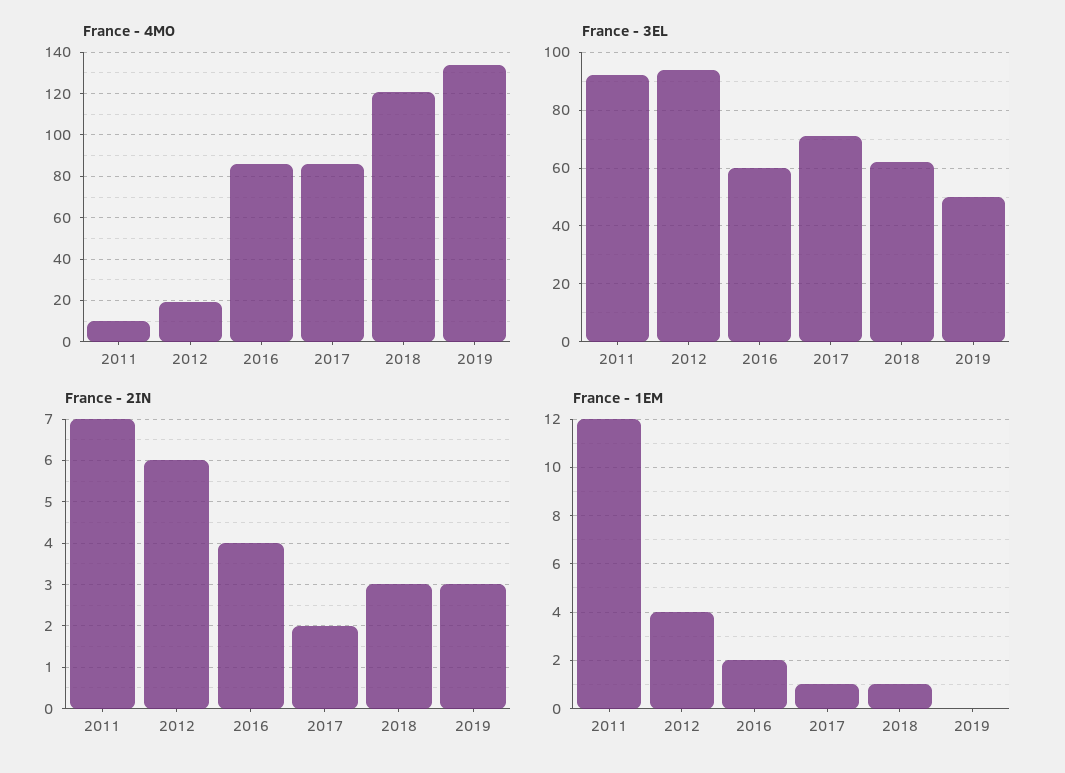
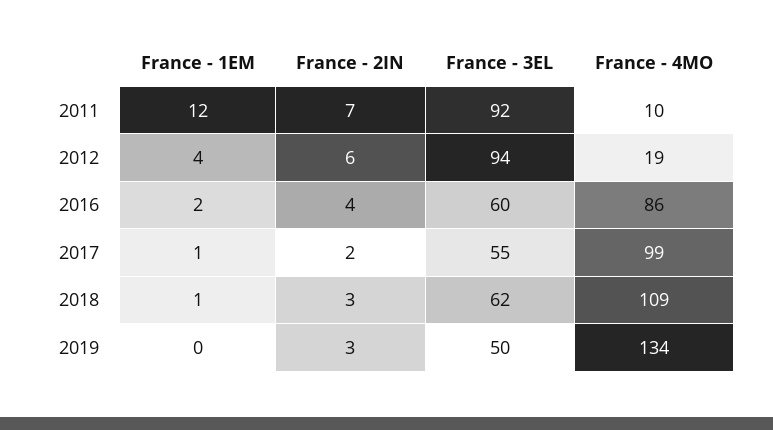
France - 4MO, 2017: 85 -> 99
France - 4MO, 2018: 120 -> 109
France - 3EL, 2017: 70 -> 55

